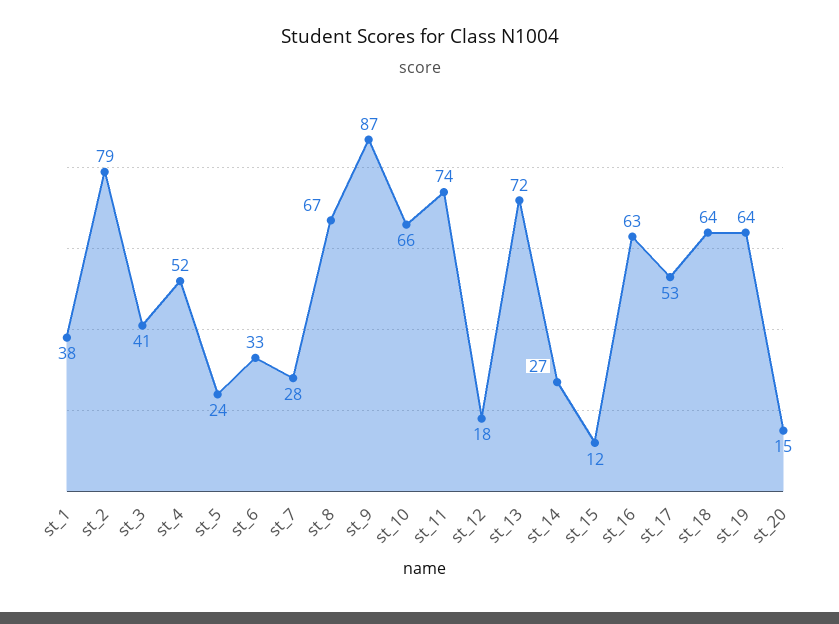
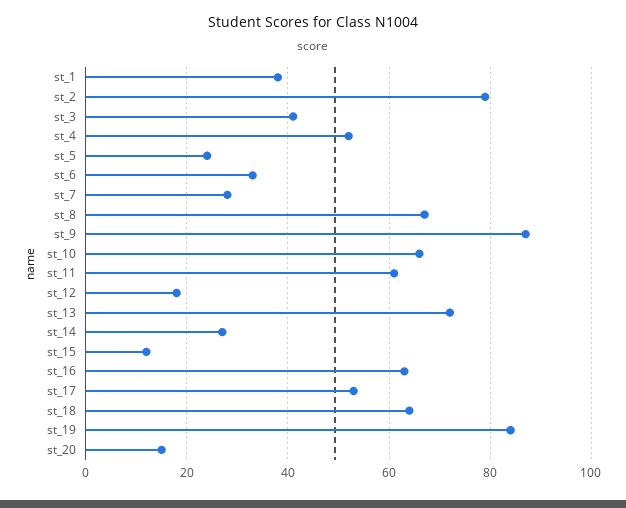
st_11: 74 -> 60
st_19: 64 -> 85

